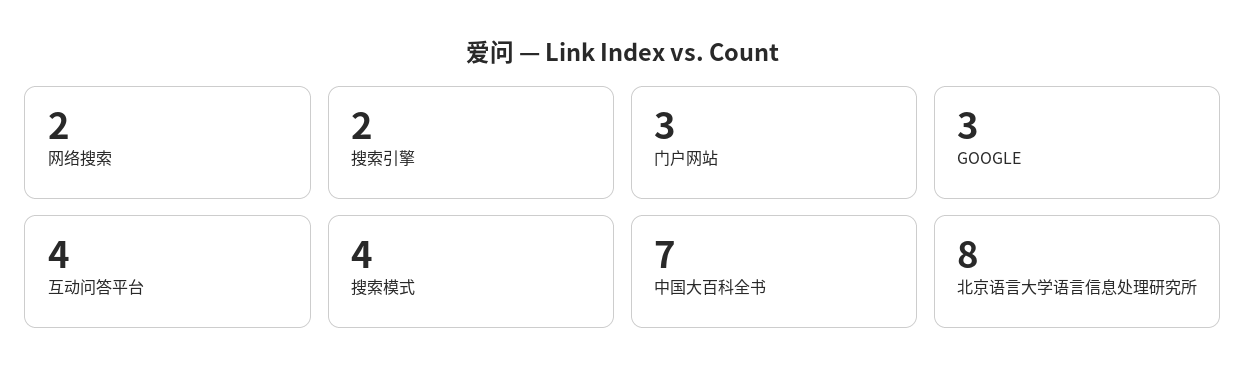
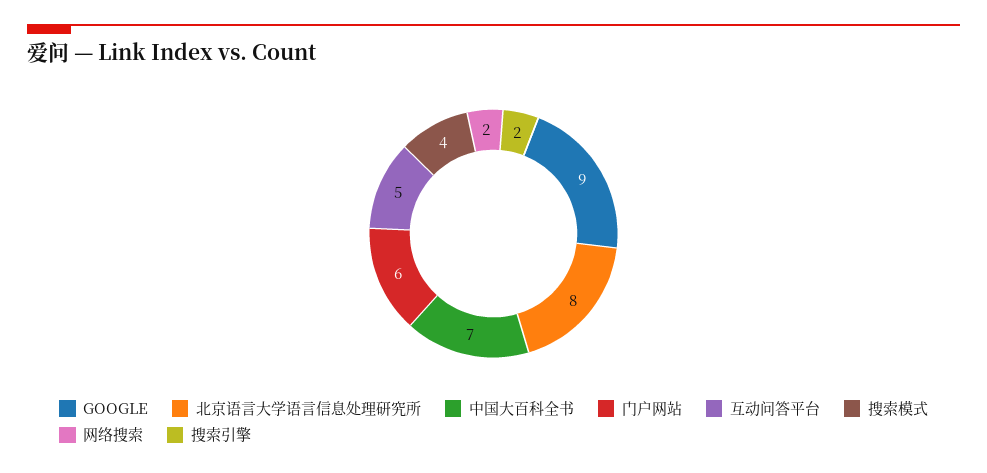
门户网站: 3 -> 6
GOOGLE: 3 -> 9
互动问答平台: 4 -> 5

